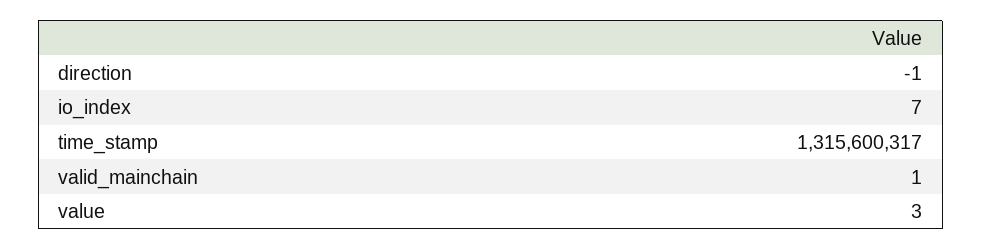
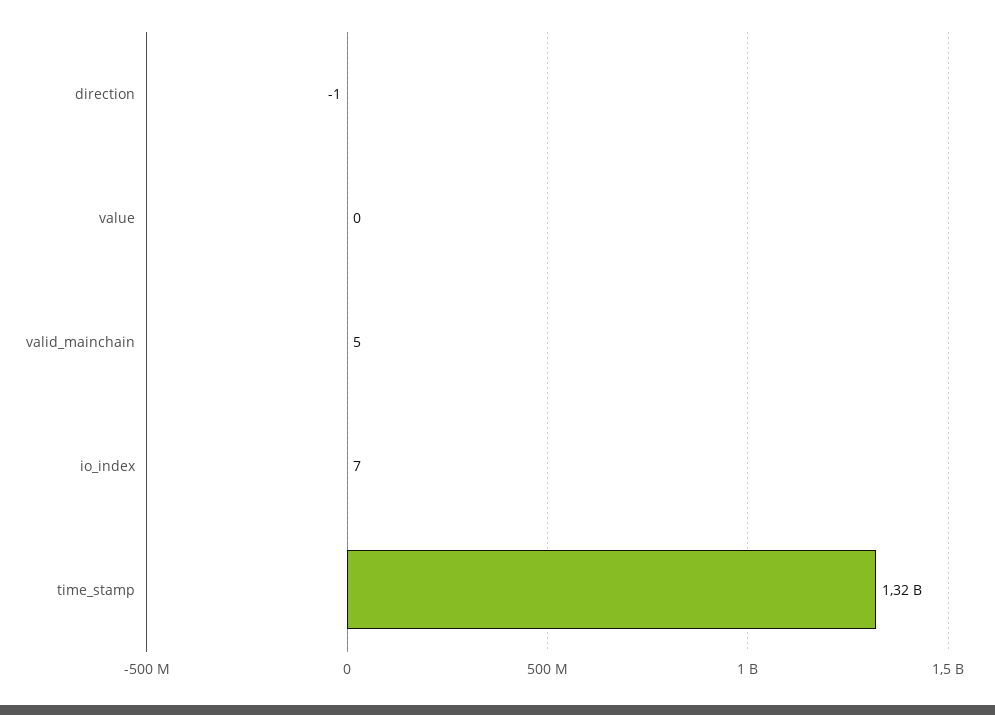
valid_mainchain: 1 -> 5
value: 3 -> 0

